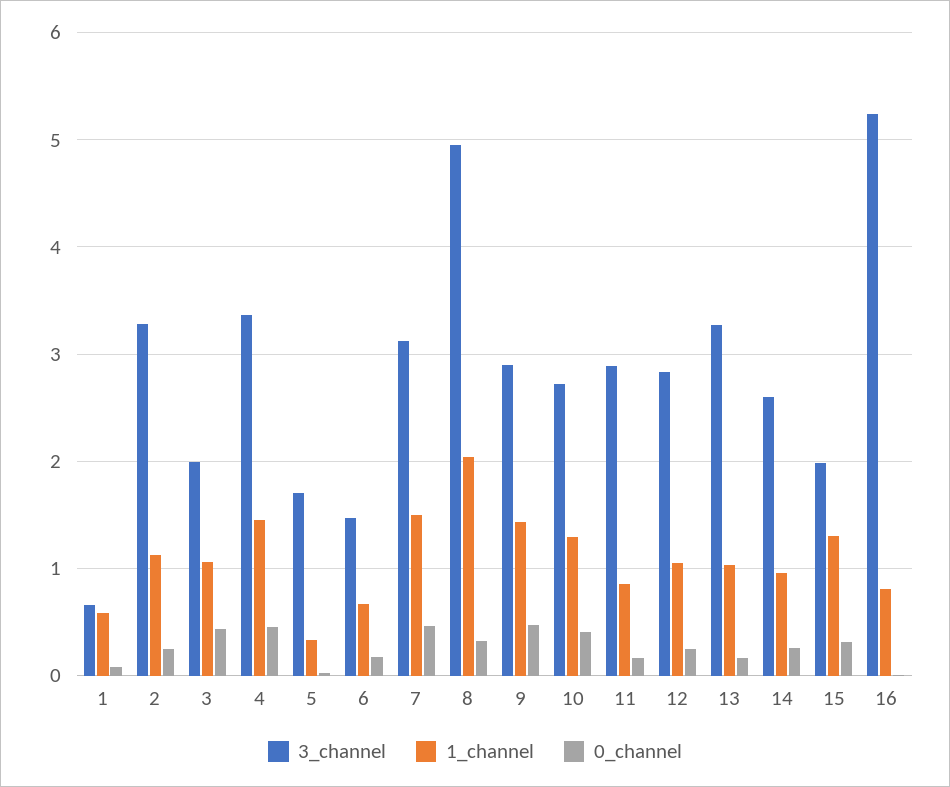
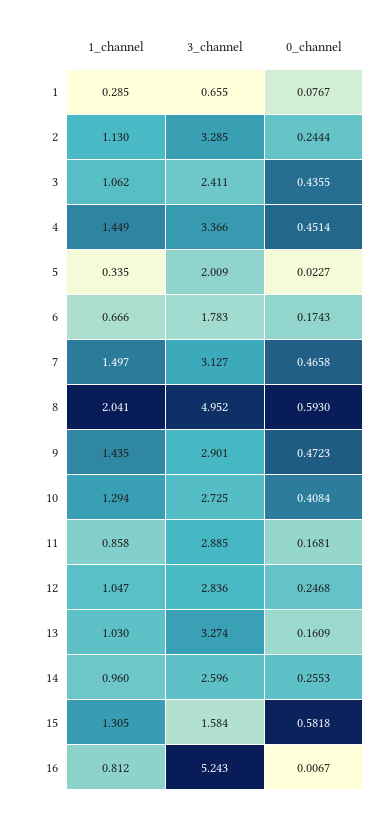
1_channel, 1: 0.6 -> 0.285
3_channel, 3: 2 -> 2.411
3_channel, 5: 1.7 -> 2.009
3_channel, 6: 1.5 -> 1.783
0_channel, 8: 0.3 -> 0.593
3_channel, 15: 2 -> 1.584
0_channel, 15: 0.3 -> 0.5818

